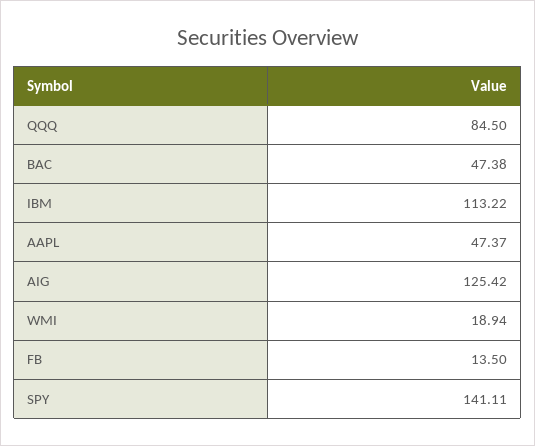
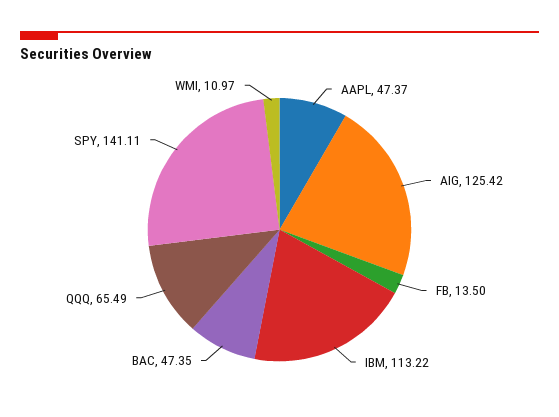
QQQ: 84.5 -> 65.49
BAC: 47.38 -> 47.35
WMI: 18.94 -> 10.97

